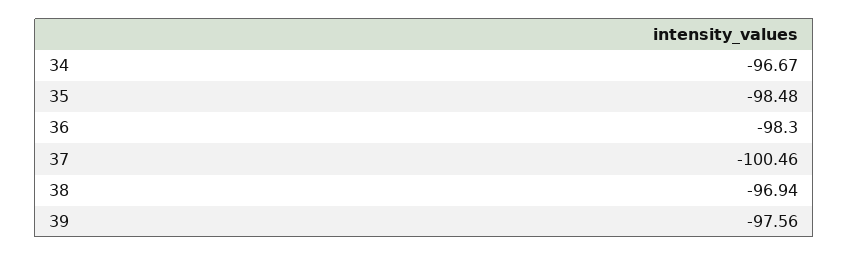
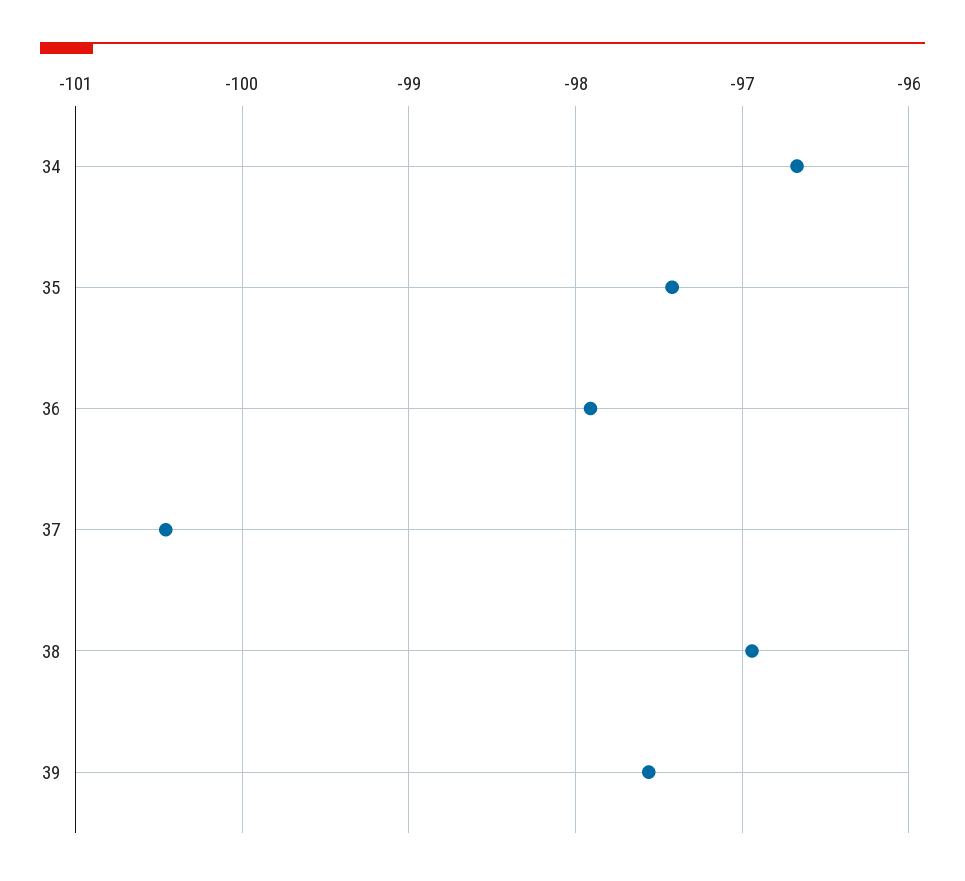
35: -98.48 -> -97.4
36: -98.3 -> -97.9

